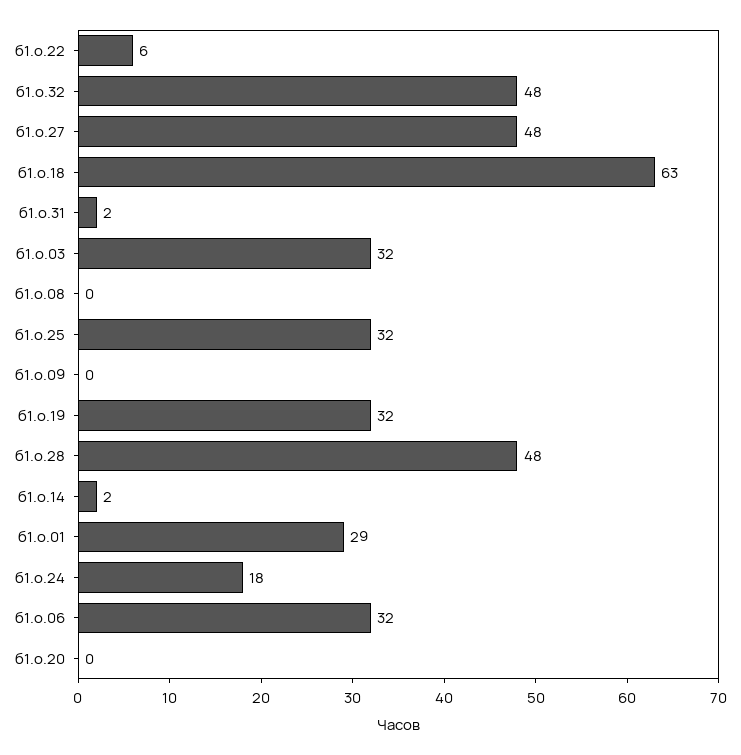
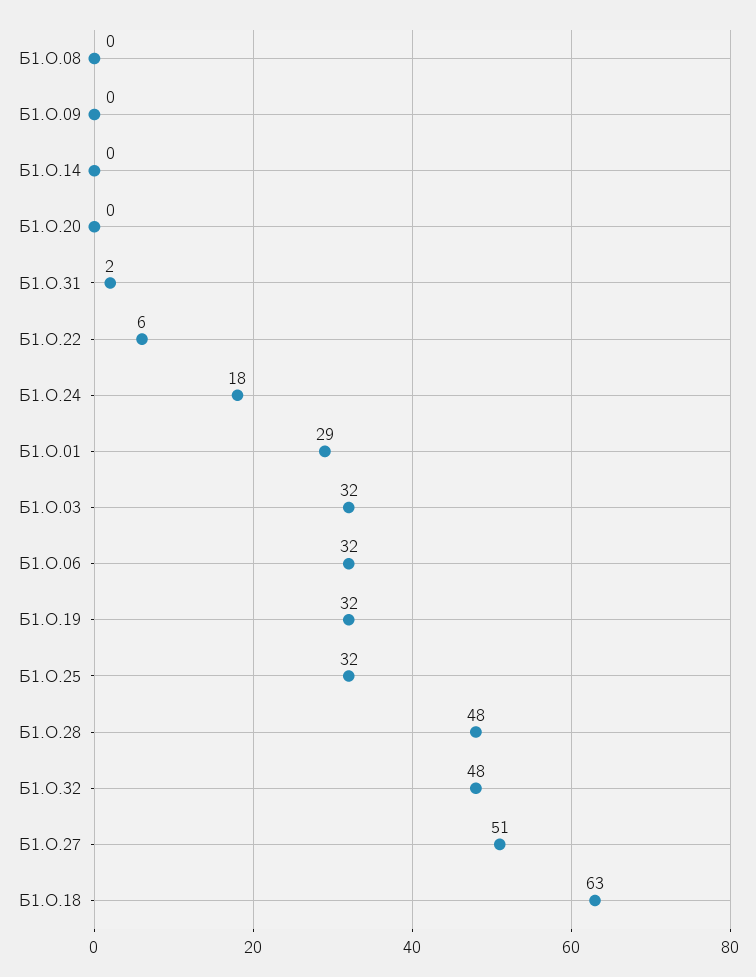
б1.о.27: 48 -> 51
б1.о.14: 2 -> 0

